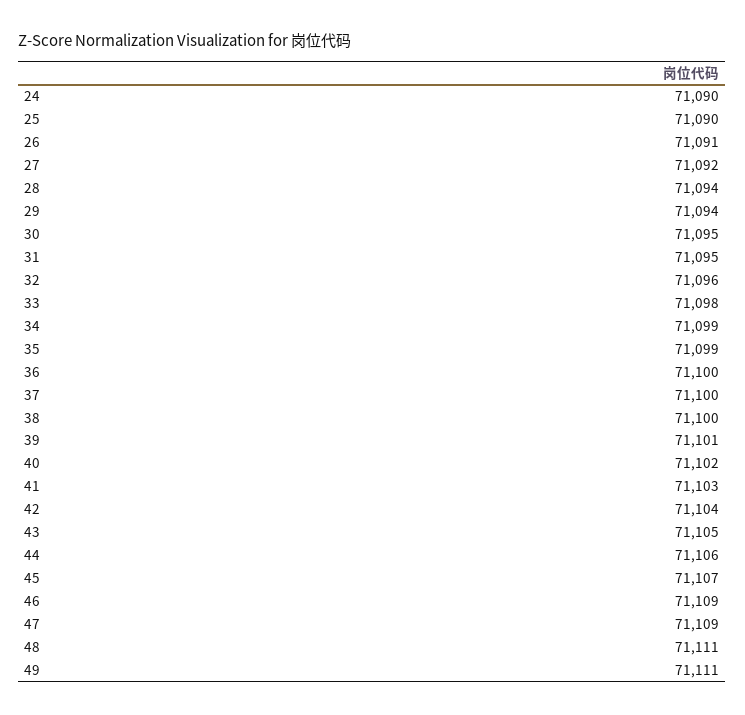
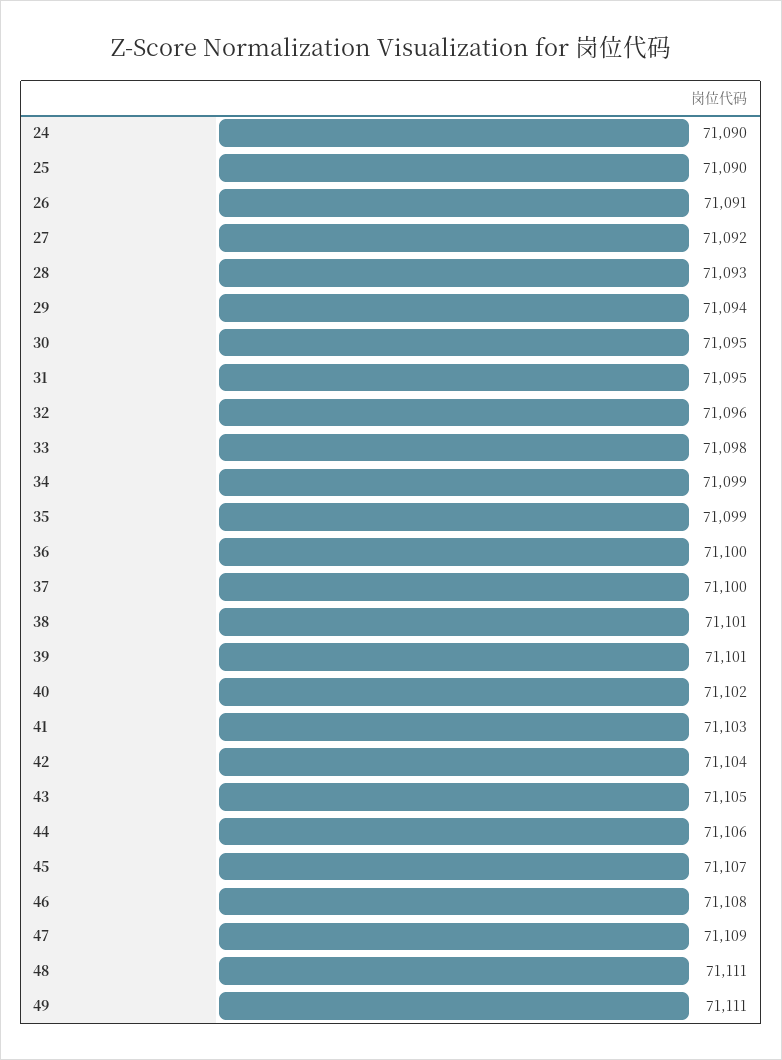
28: 71094 -> 71093
38: 71100 -> 71101
46: 71109 -> 71108

